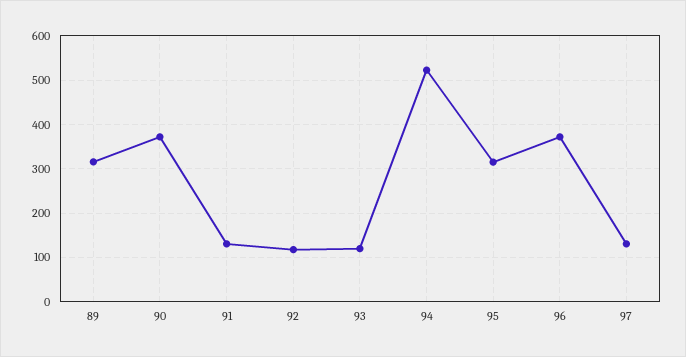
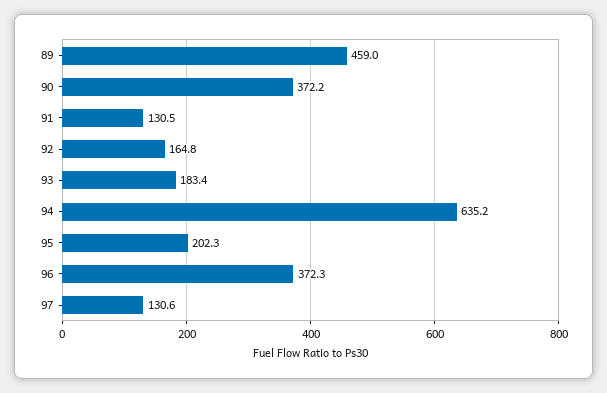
89: 320 -> 459
92: 120 -> 164.8
93: 120 -> 183.4
94: 520 -> 635.2
95: 320 -> 202.3

